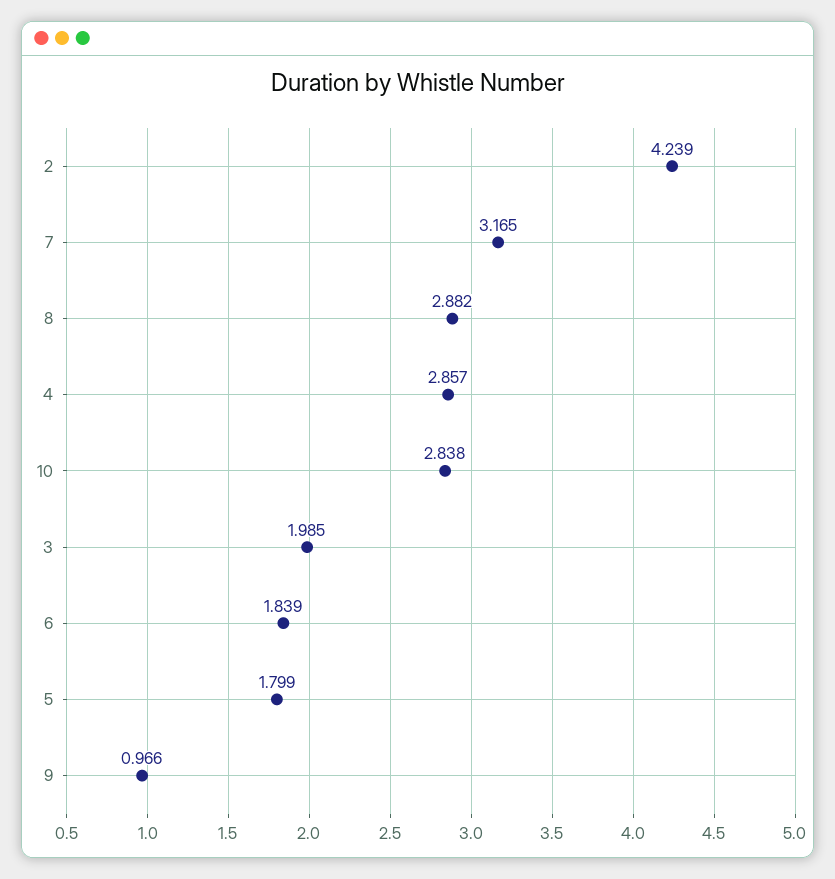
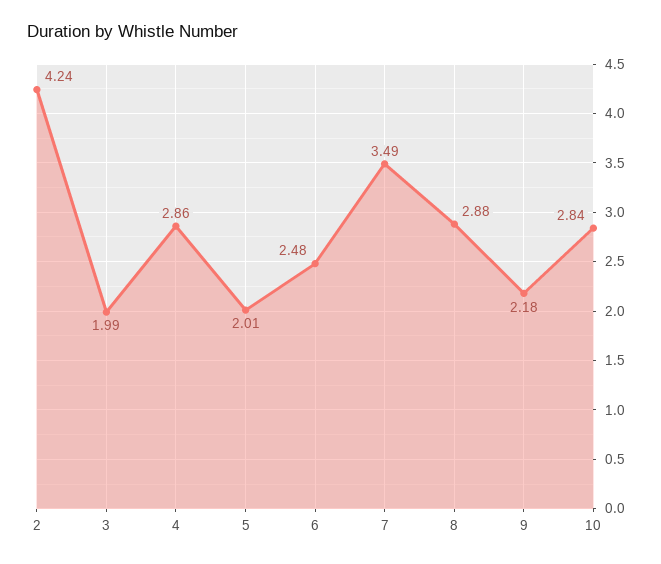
7: 3.165 -> 3.49
6: 1.839 -> 2.48
5: 1.799 -> 2.01
9: 0.966 -> 2.18

